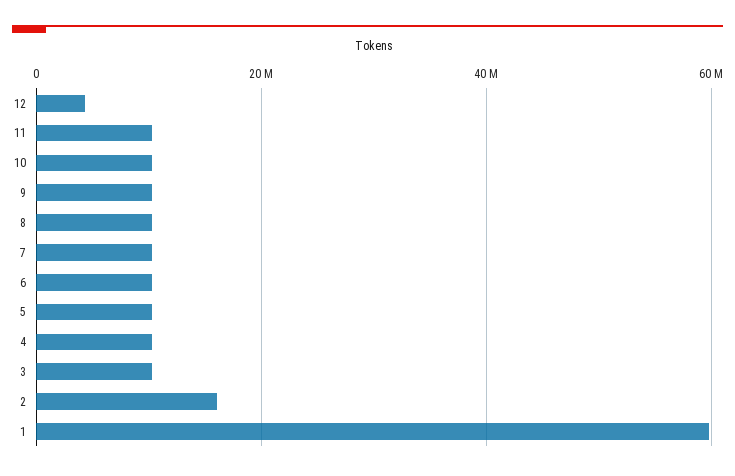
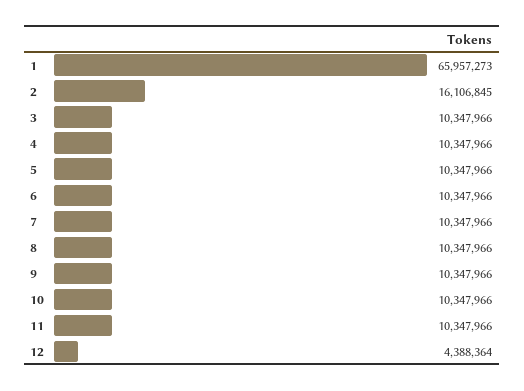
1: 60000000 -> 65957273

